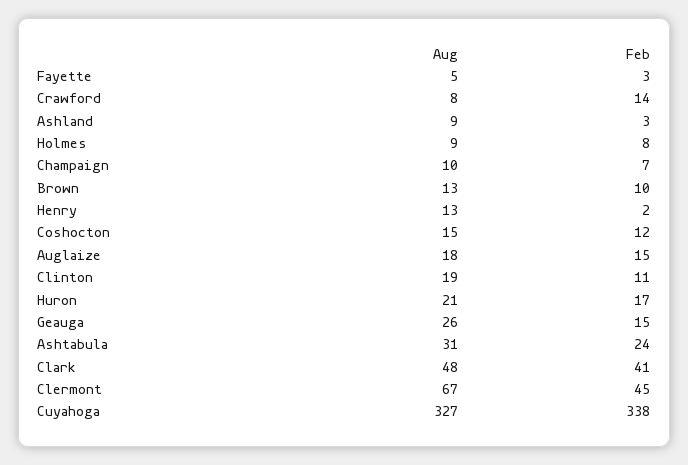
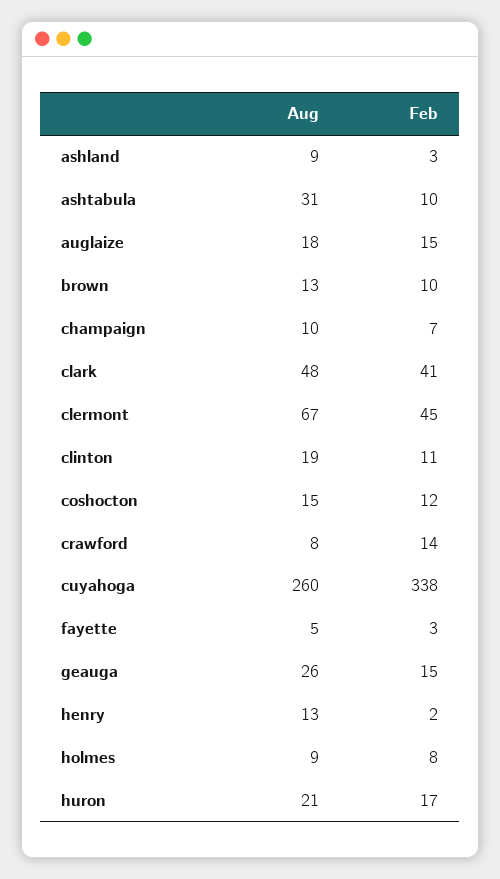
Feb, Ashtabula: 24 -> 10
Aug, Cuyahoga: 327 -> 260

